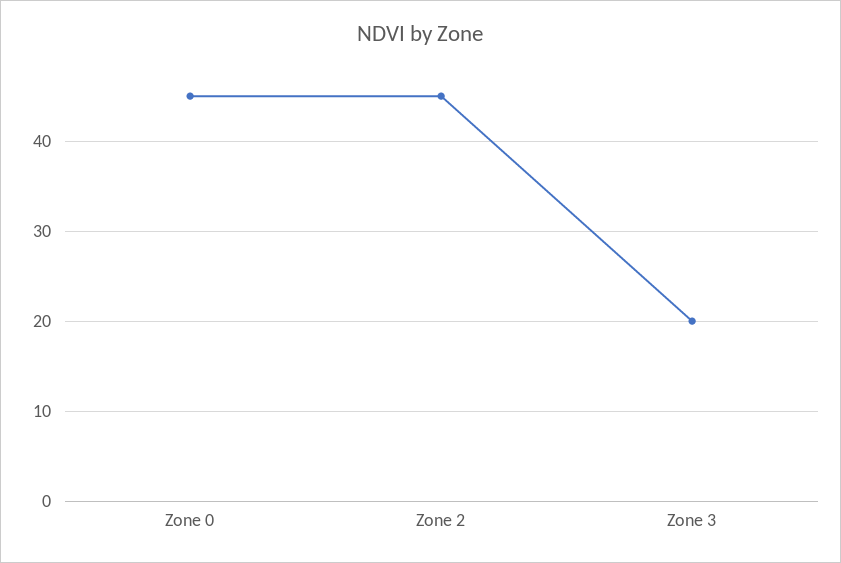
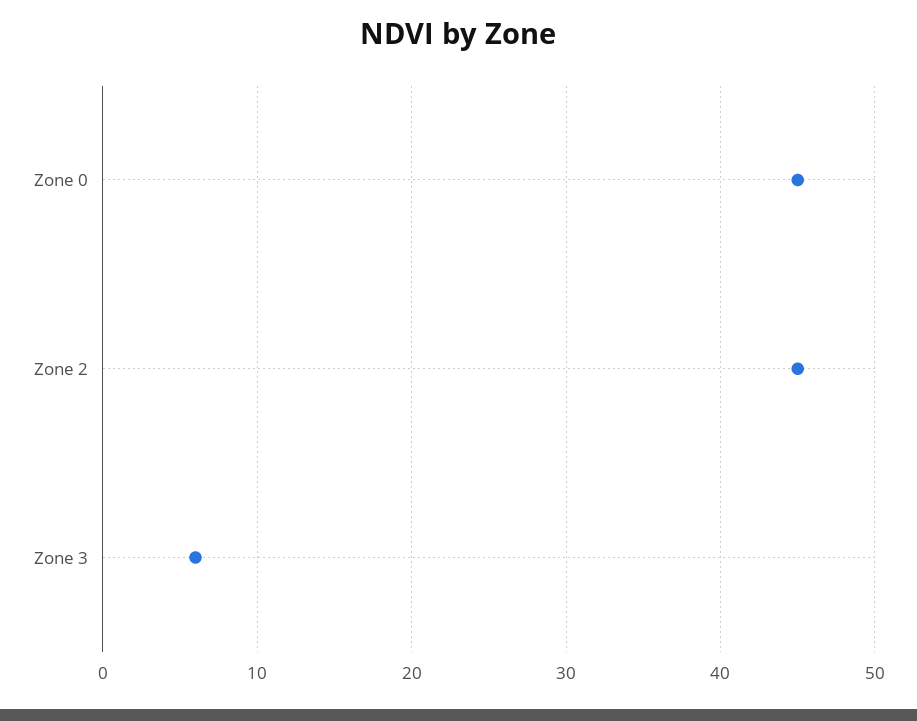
Zone 3: 20 -> 6

